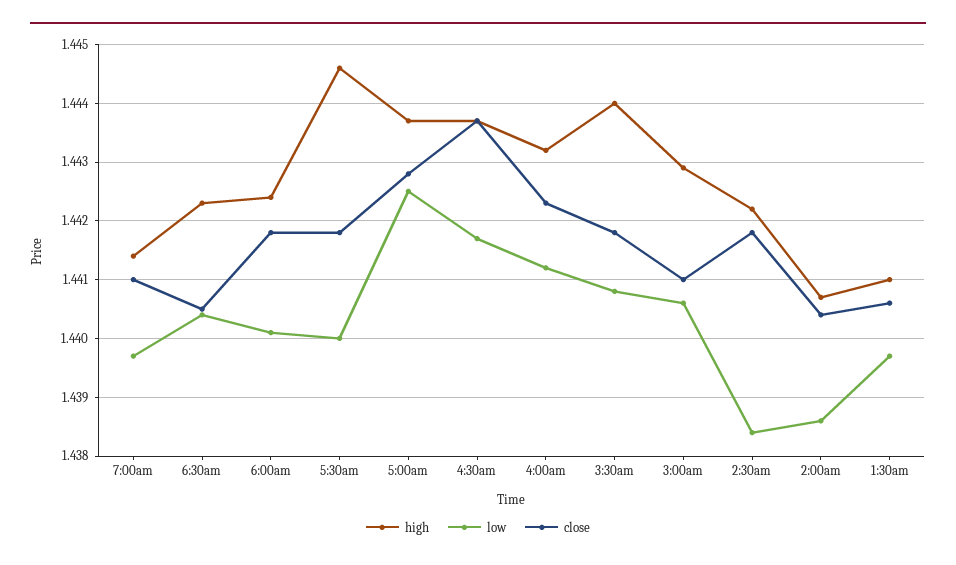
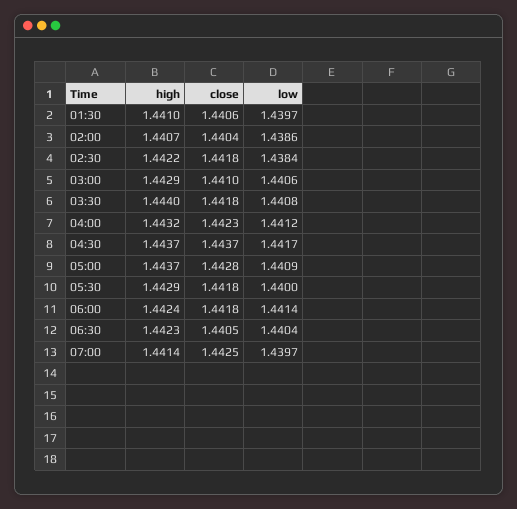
close, 7:00am: 1.441 -> 1.4425
low, 6:00am: 1.44 -> 1.4414
high, 5:30am: 1.4445 -> 1.4429
low, 5:00am: 1.4425 -> 1.4409

